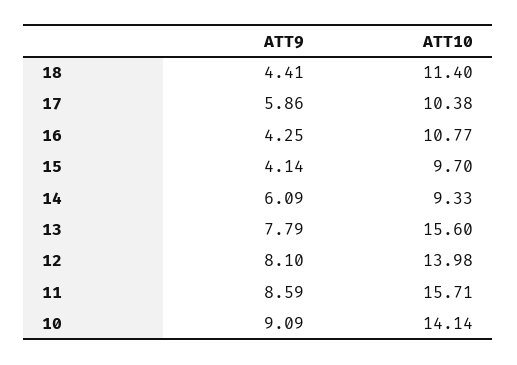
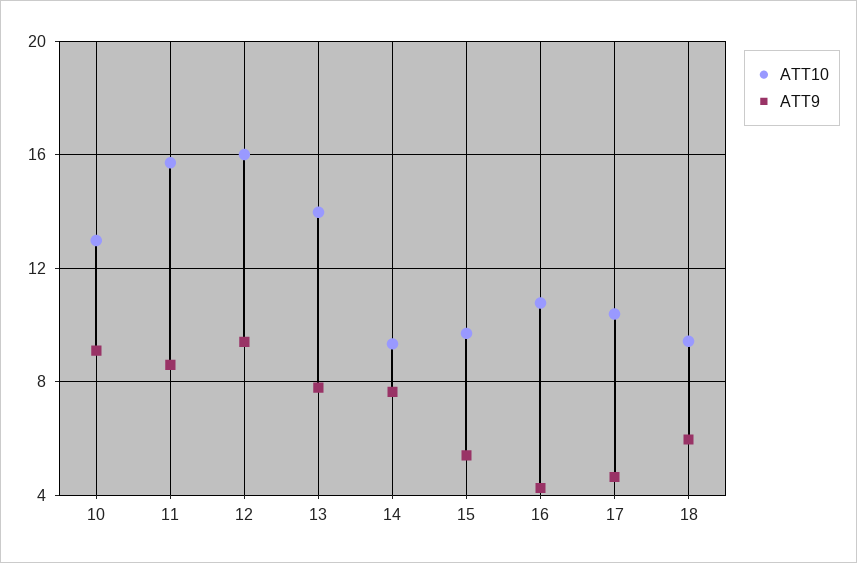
ATT9, 18: 4.41 -> 6
ATT10, 18: 11.4 -> 9.5
ATT9, 17: 5.86 -> 4.5
ATT9, 15: 4.14 -> 5.5
ATT9, 14: 6.09 -> 7.5
ATT10, 13: 15.6 -> 14
ATT9, 12: 8.1 -> 9.5
ATT10, 12: 13.98 -> 16
ATT10, 10: 14.14 -> 13

